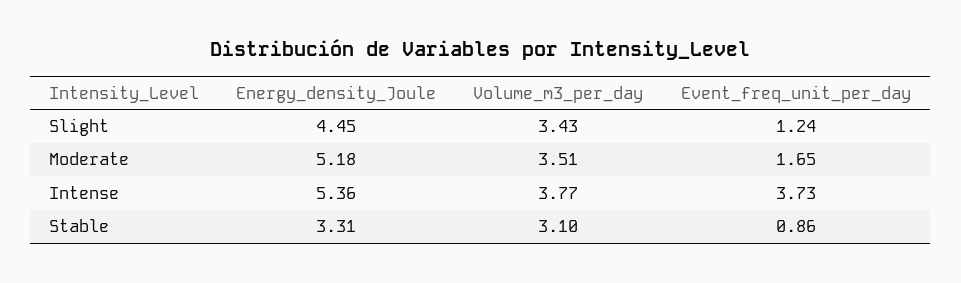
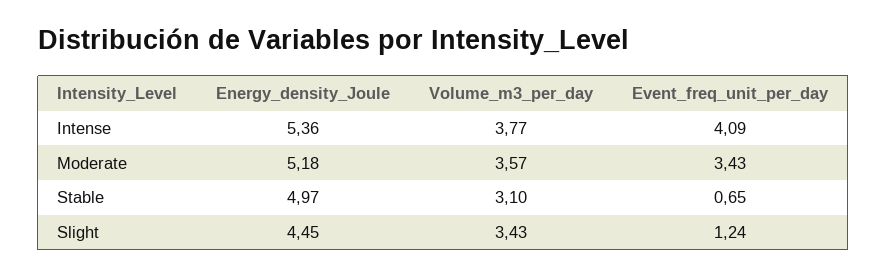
Volume_m3_per_day, Moderate: 3.51 -> 3.57
Event_freq_unit_per_day, Moderate: 1.65 -> 3.43
Event_freq_unit_per_day, Intense: 3.73 -> 4.09
Energy_density_Joule, Stable: 3.31 -> 4.97
Event_freq_unit_per_day, Stable: 0.86 -> 0.65

